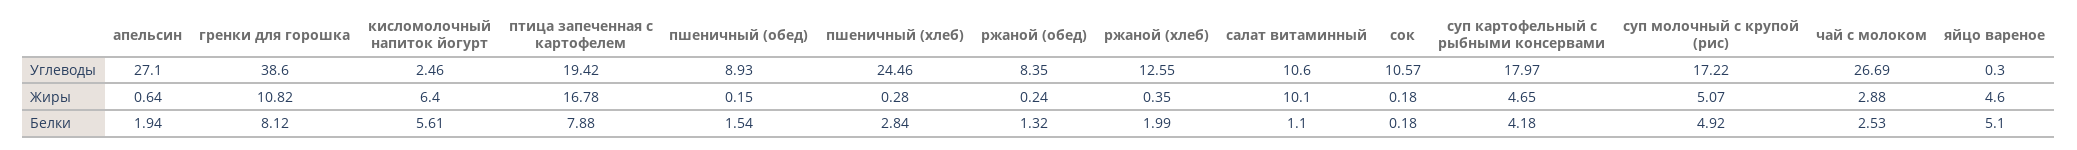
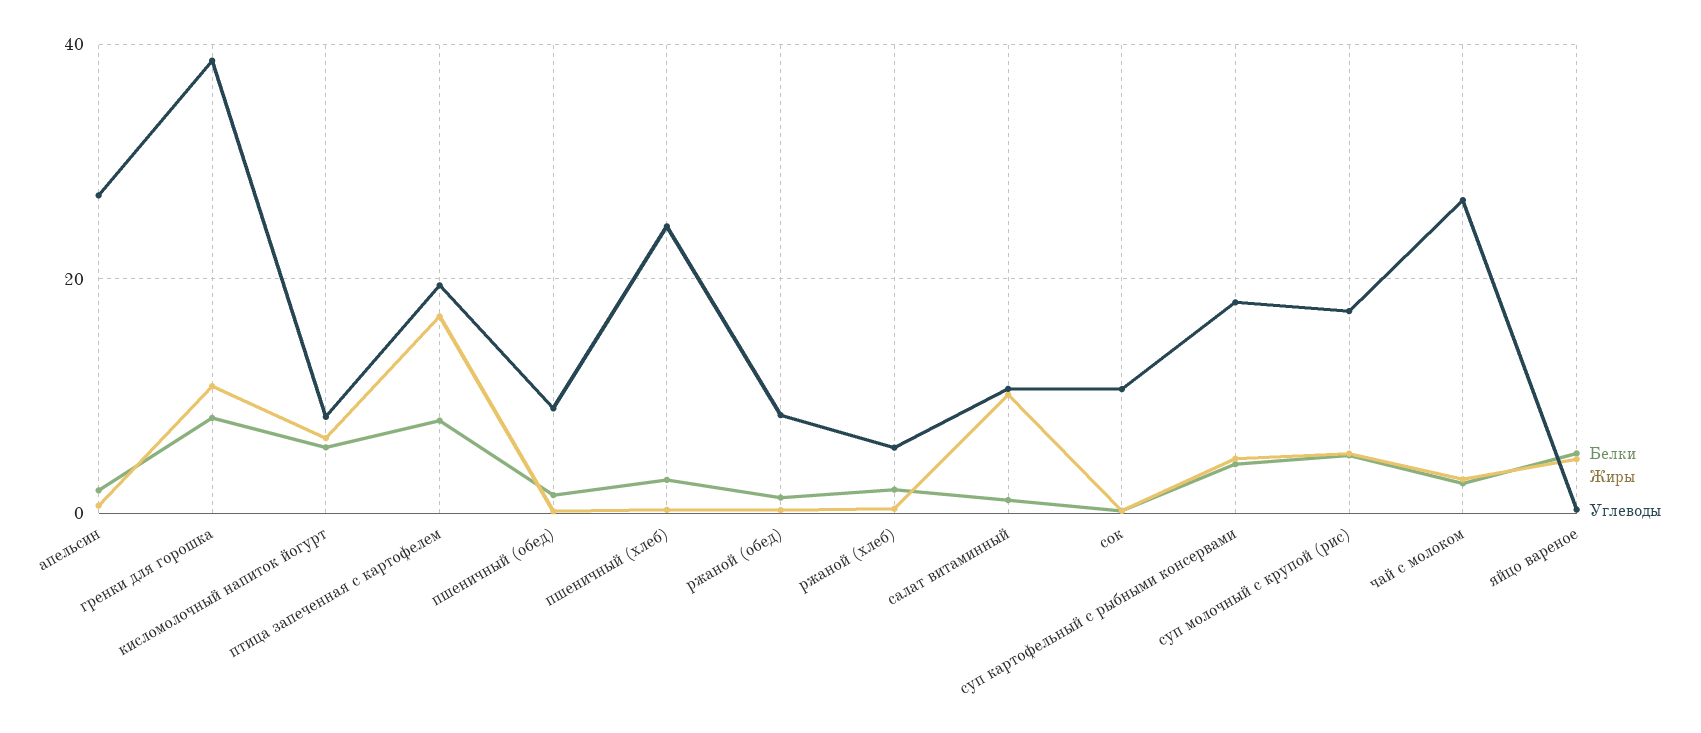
Углеводы, кисломолочный напиток йогурт: 2.46 -> 8
Углеводы, ржаной (хлеб): 12.55 -> 6

